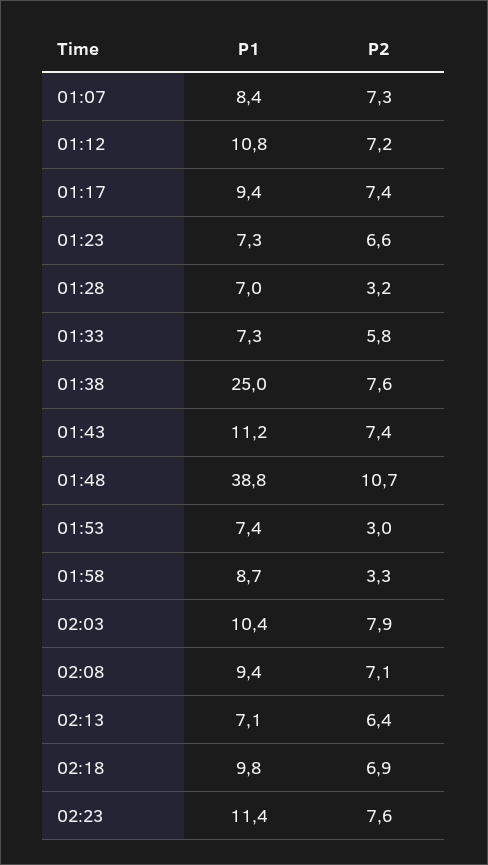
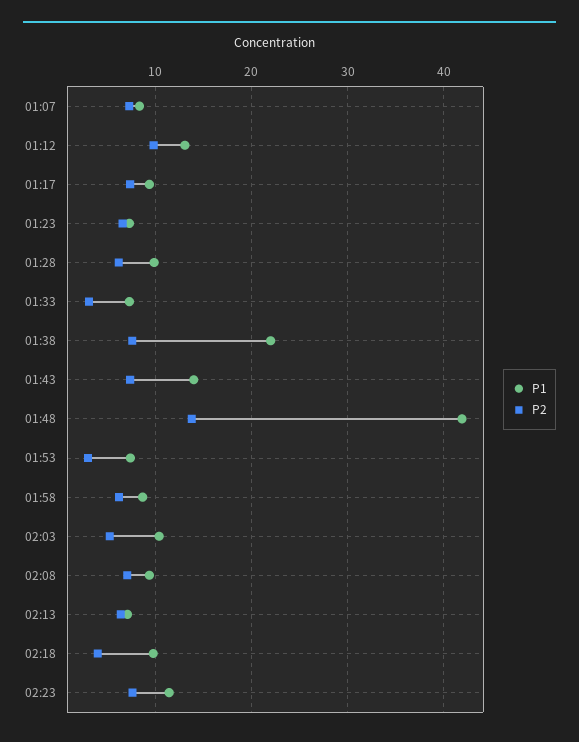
P1, 01:12: 10.8 -> 13
P2, 01:12: 7.2 -> 10
P1, 01:28: 7 -> 10
P2, 01:28: 3.2 -> 6
P2, 01:33: 5.8 -> 3
P1, 01:38: 25 -> 22
P1, 01:43: 11.2 -> 14
P1, 01:48: 38.8 -> 42
P2, 01:48: 10.7 -> 14
P2, 01:58: 3.3 -> 6
P2, 02:03: 7.9 -> 5
P2, 02:18: 6.9 -> 4

